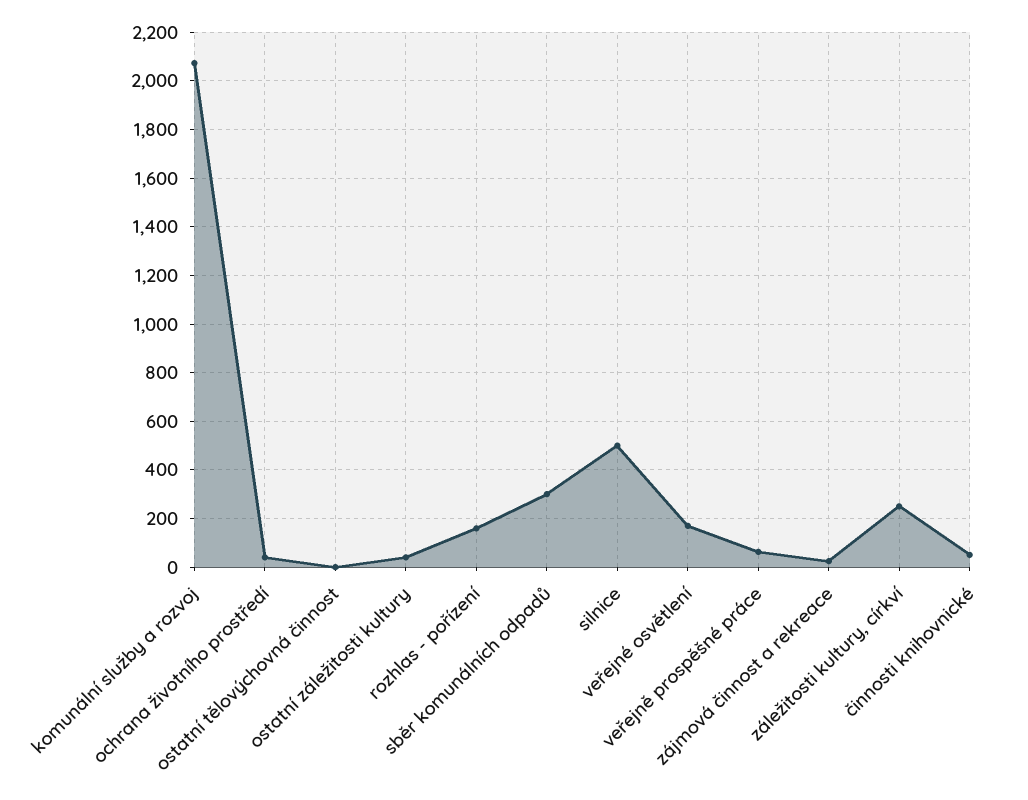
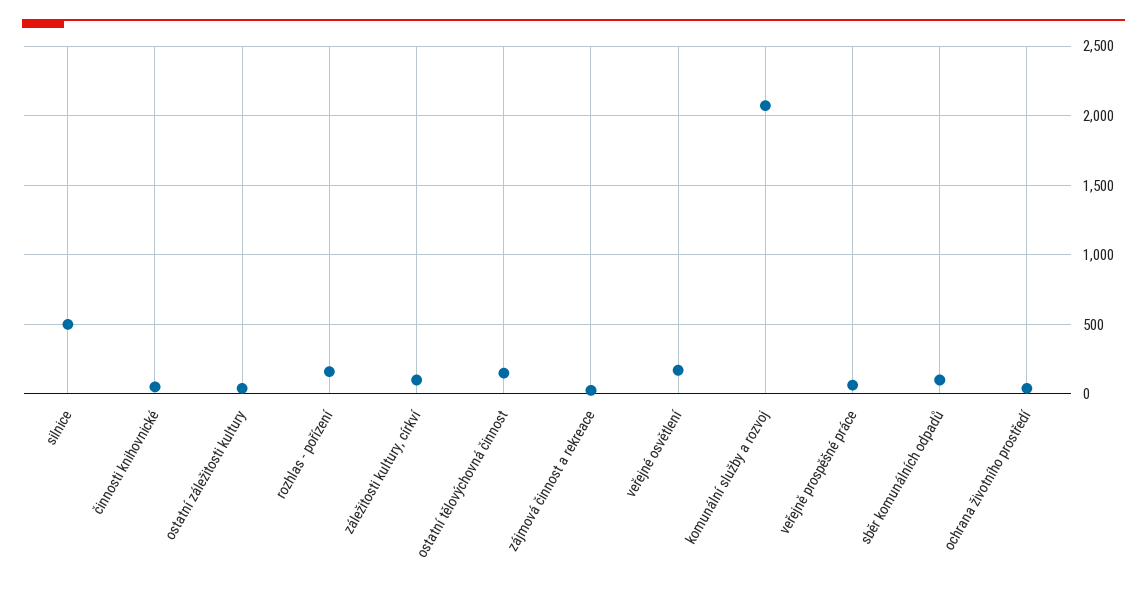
ostatní tělovýchovná činnost: 0 -> 150
sběr komunálních odpadů: 300 -> 100
záležitosti kultury, církví: 250 -> 100

